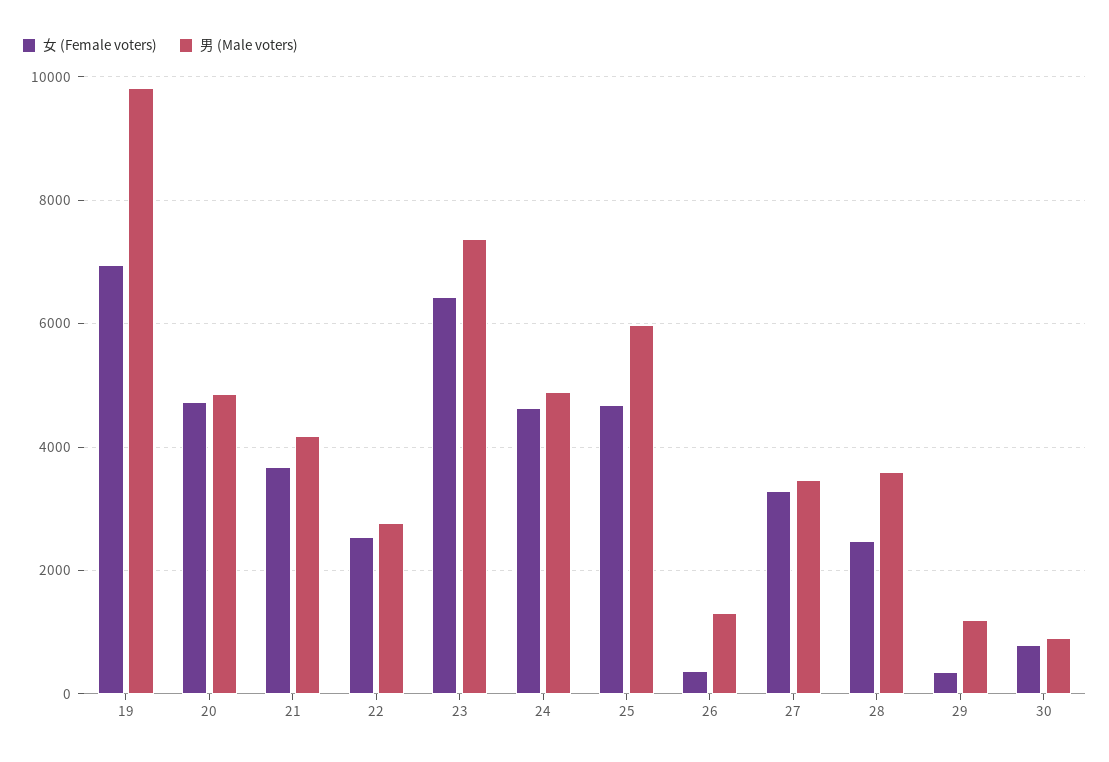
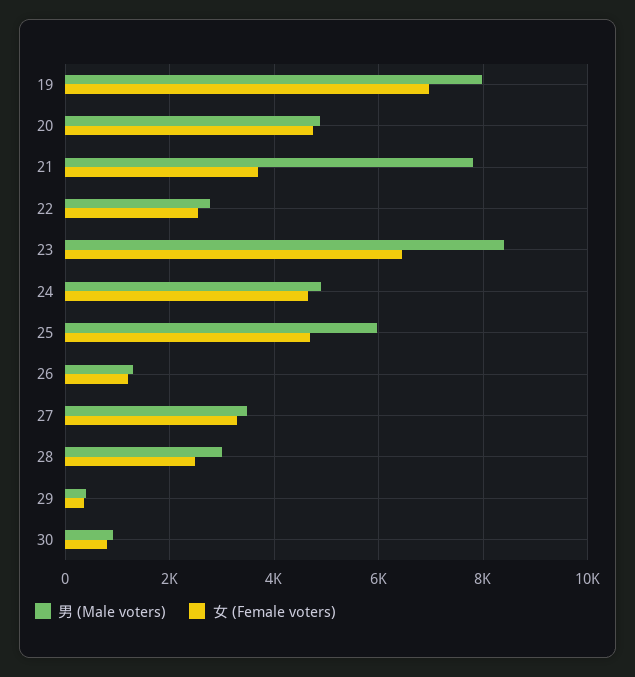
男 (Male voters), 19: 9800 -> 8000
男 (Male voters), 21: 4200 -> 7800
男 (Male voters), 23: 7400 -> 8400
女 (Female voters), 26: 400 -> 1200
男 (Male voters), 28: 3600 -> 3000
男 (Male voters), 29: 1200 -> 400

